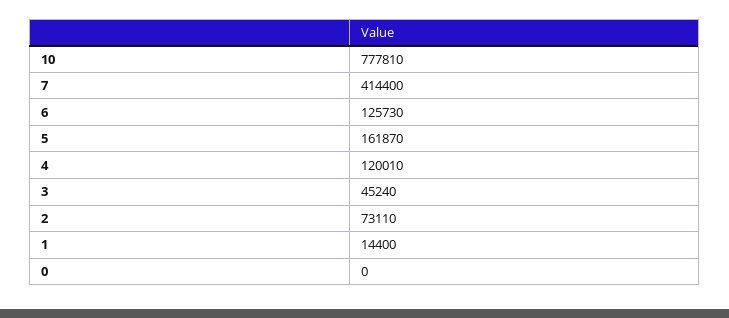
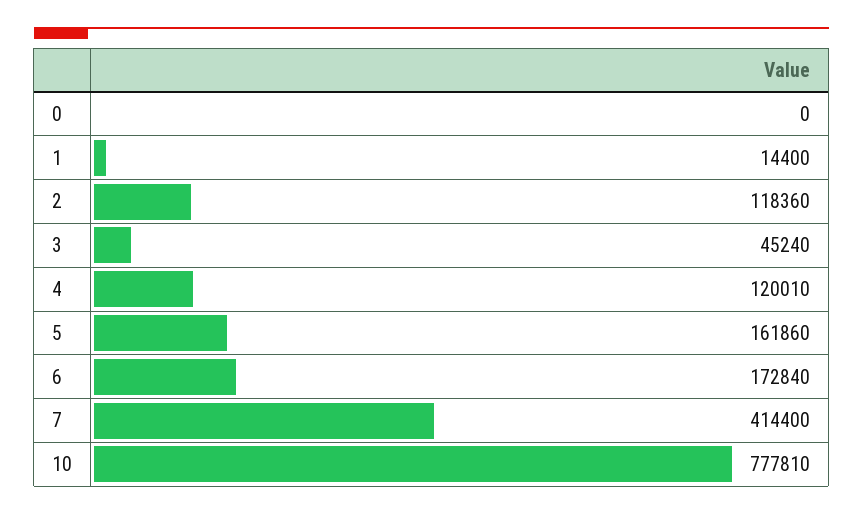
6: 125730 -> 172840
5: 161870 -> 161860
2: 73110 -> 118360

